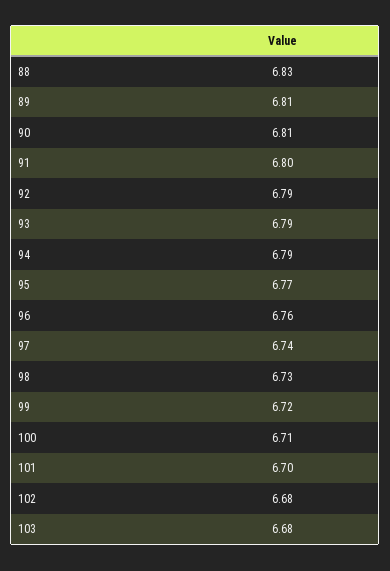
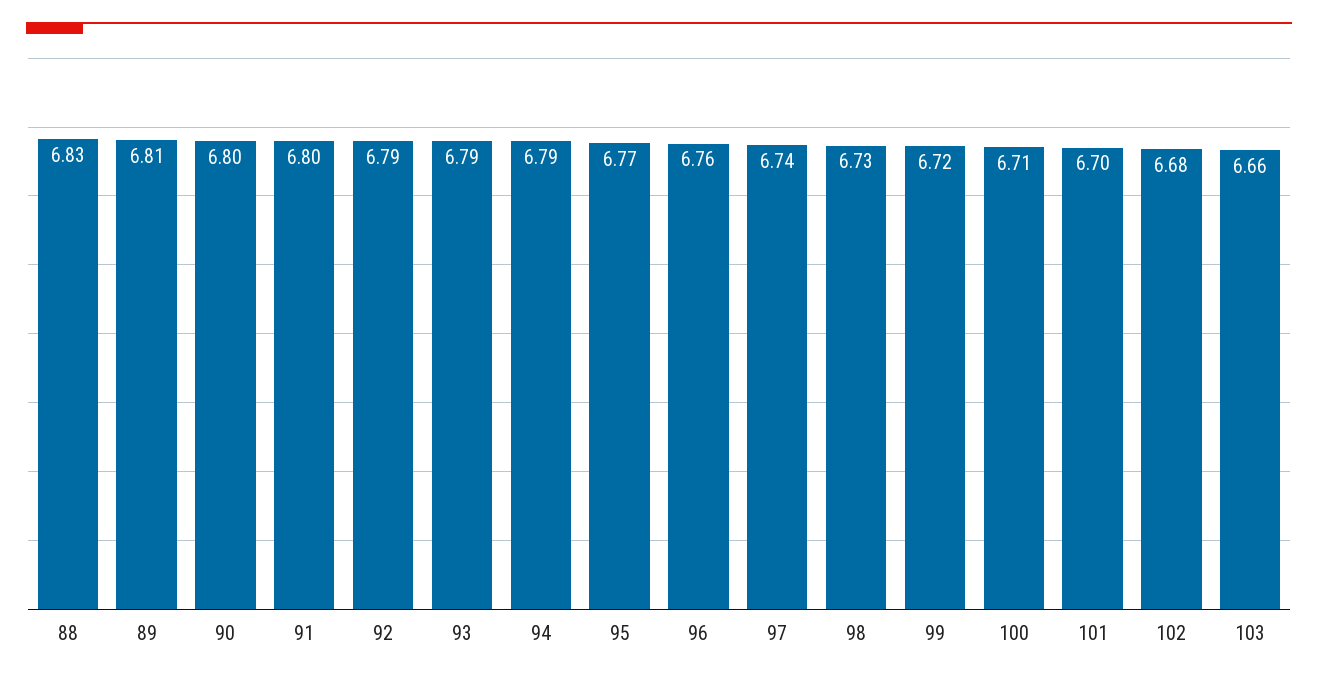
90: 6.81 -> 6.8
103: 6.68 -> 6.66

